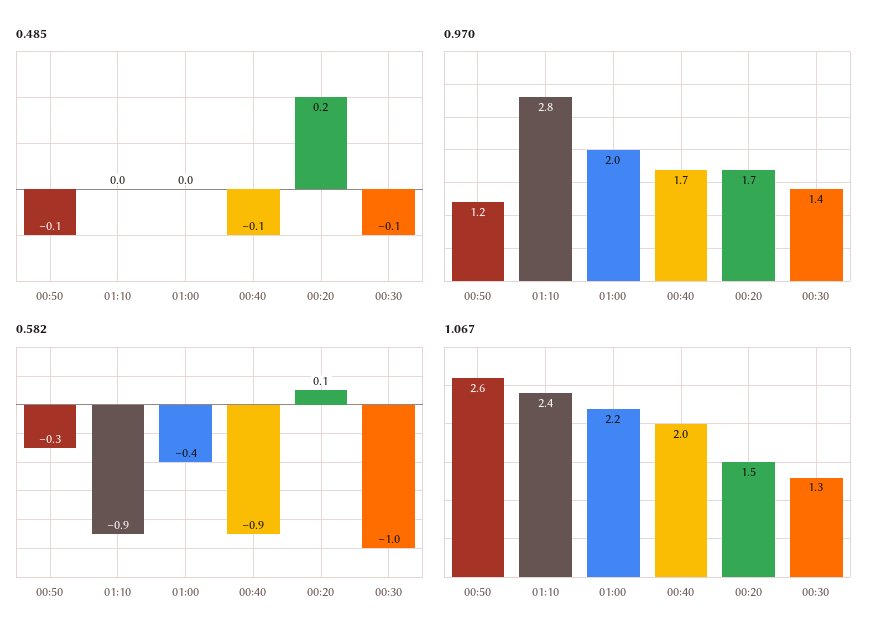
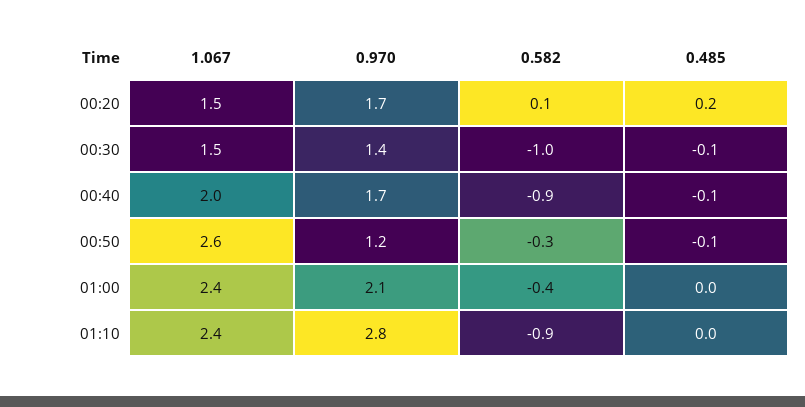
0.970, 01:00: 2 -> 2.1
1.067, 01:00: 2.2 -> 2.4
1.067, 00:30: 1.3 -> 1.5

